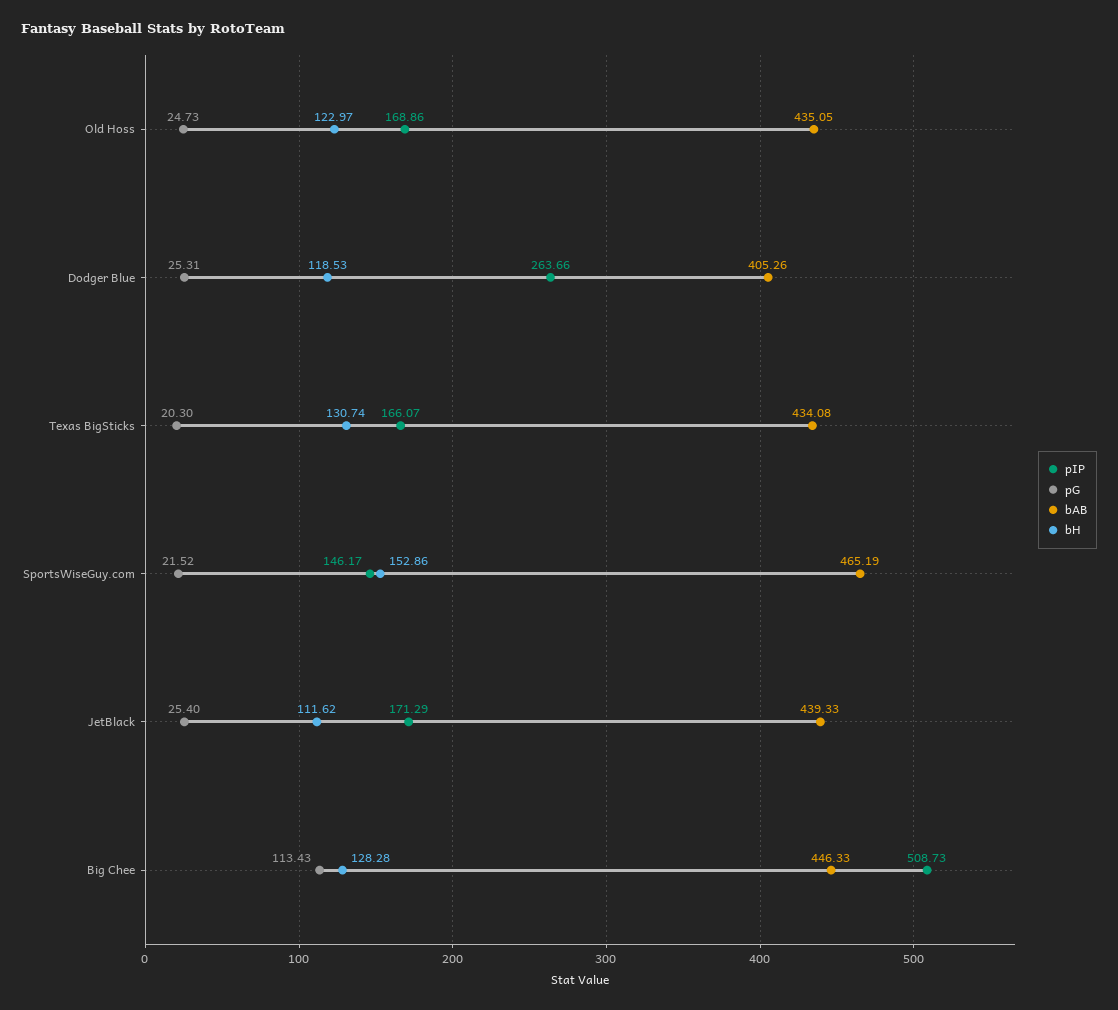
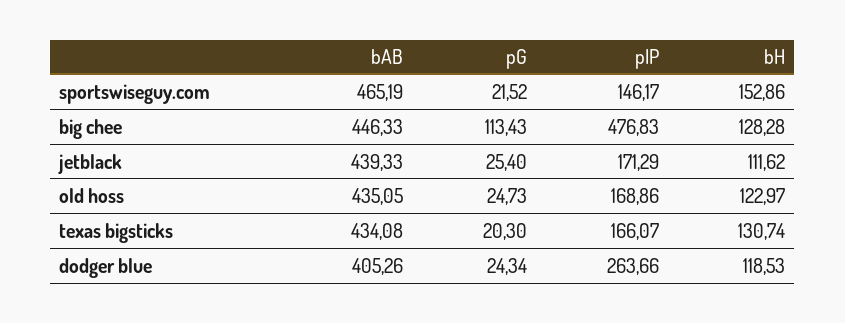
pG, Dodger Blue: 25.31 -> 24.34
pIP, Big Chee: 508.73 -> 476.83

